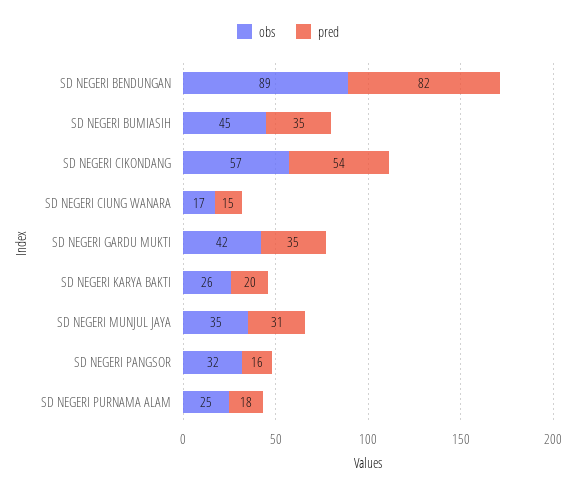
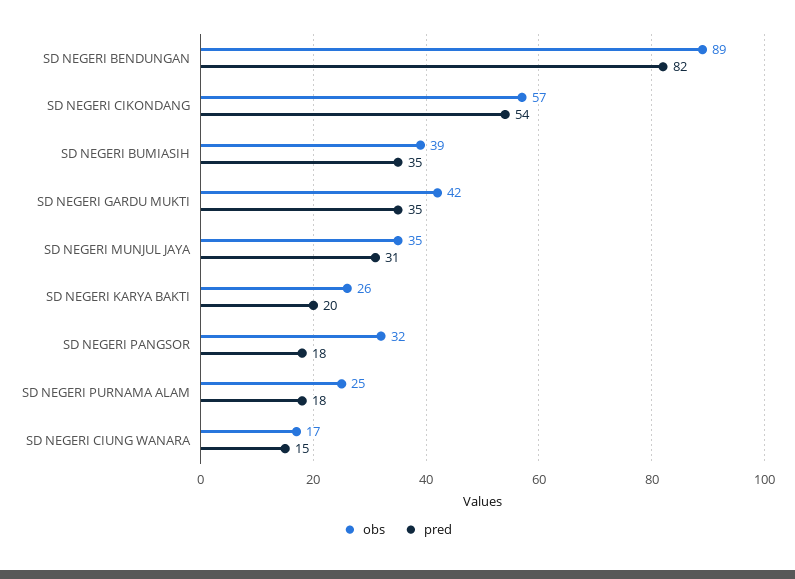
obs, SD NEGERI BUMIASIH: 45 -> 39
pred, SD NEGERI PANGSOR: 16 -> 18

